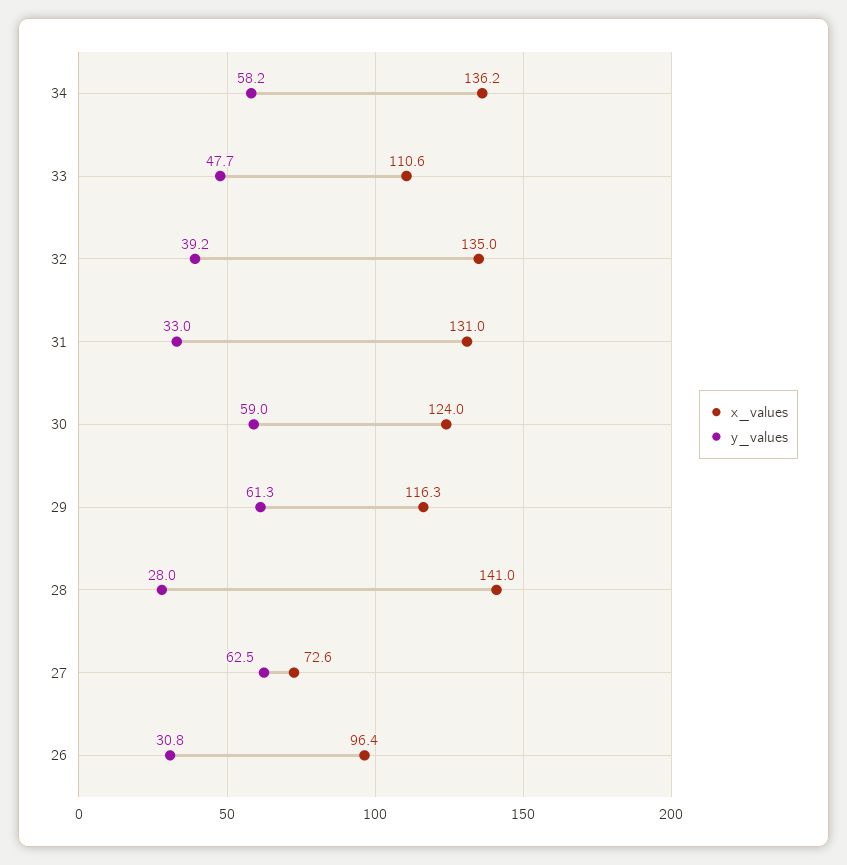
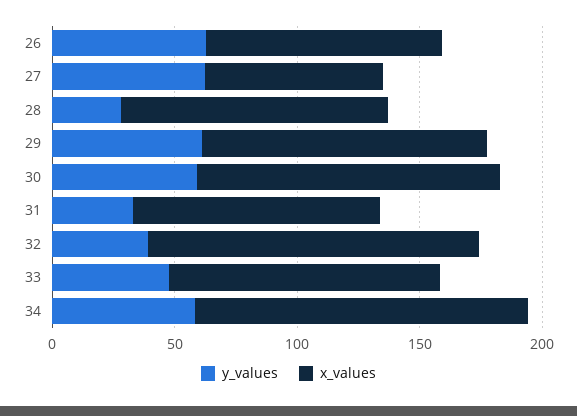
x_values, 31: 131 -> 100
x_values, 28: 141 -> 110
y_values, 26: 30.8 -> 60

